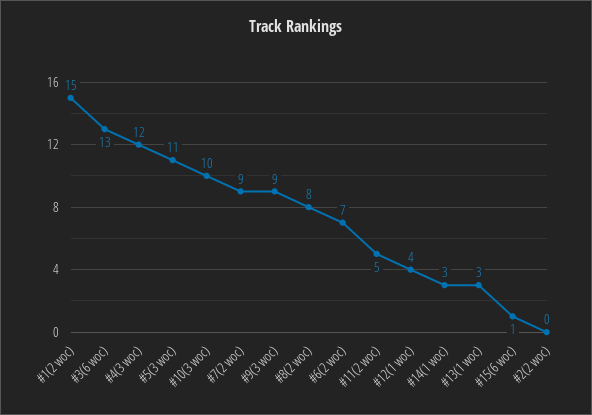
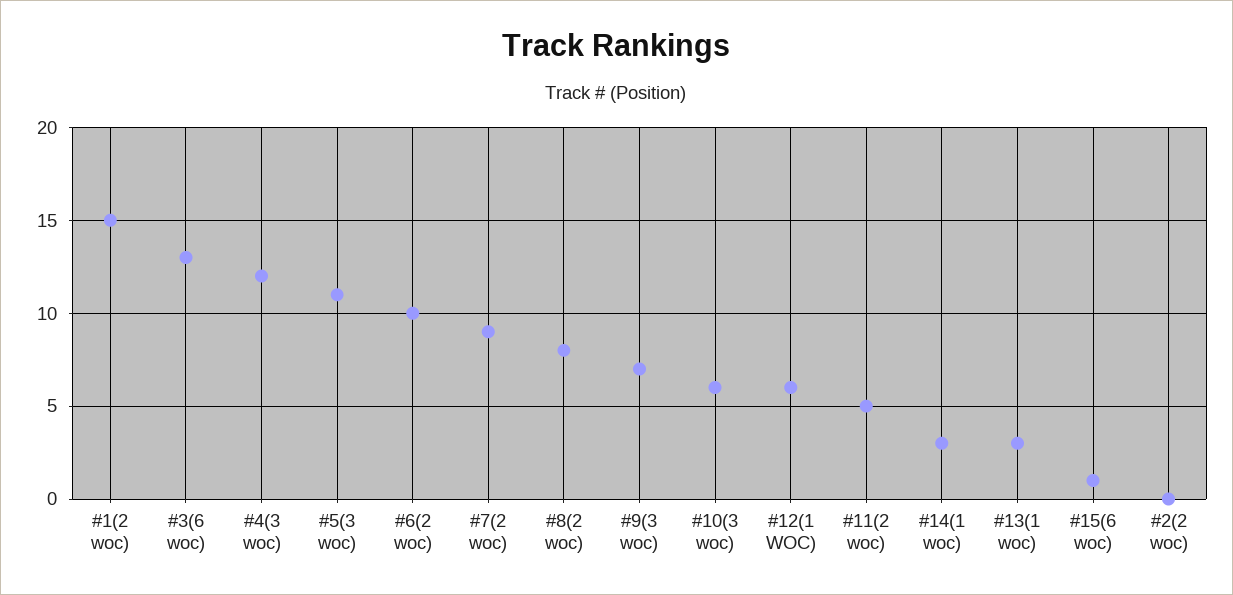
#10(3 woc): 10 -> 6
#9(3 woc): 9 -> 7
#6(2 woc): 7 -> 10
#12(1 woc): 4 -> 6

